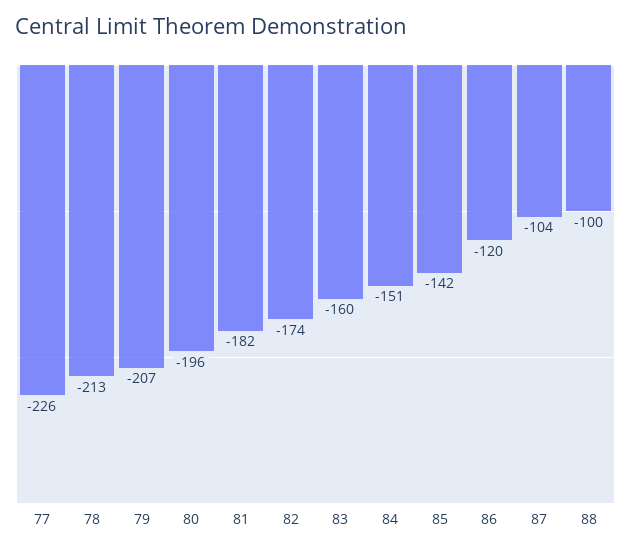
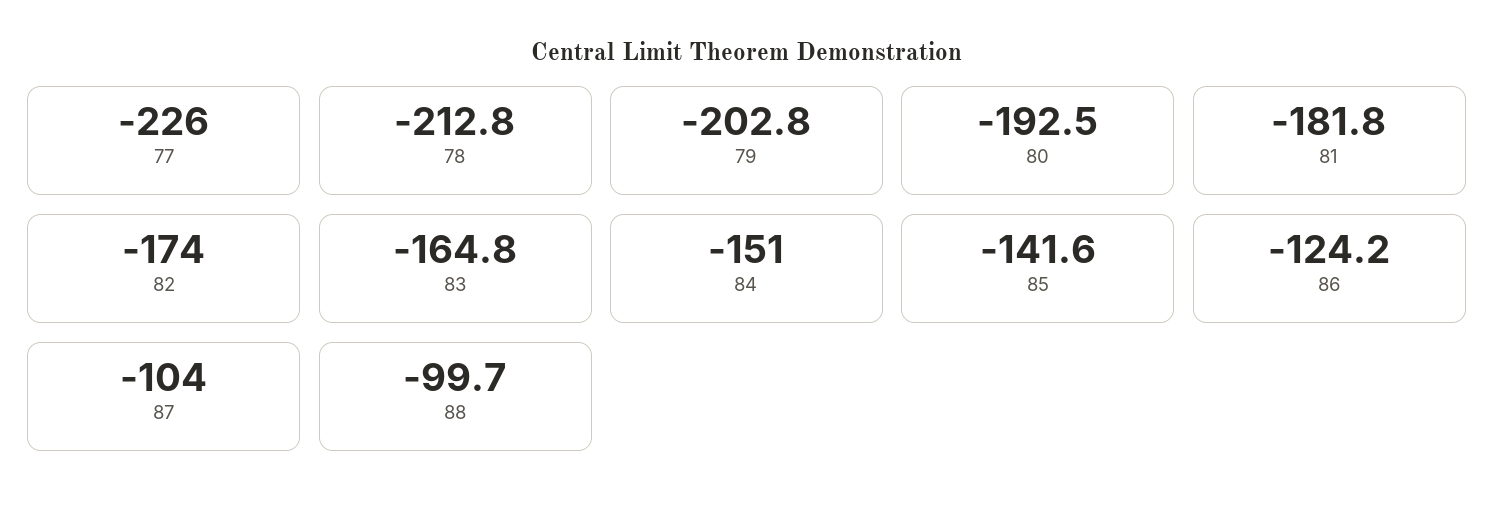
79: -207 -> -202.8
80: -196 -> -192.5
83: -160 -> -164.8
86: -120 -> -124.2

